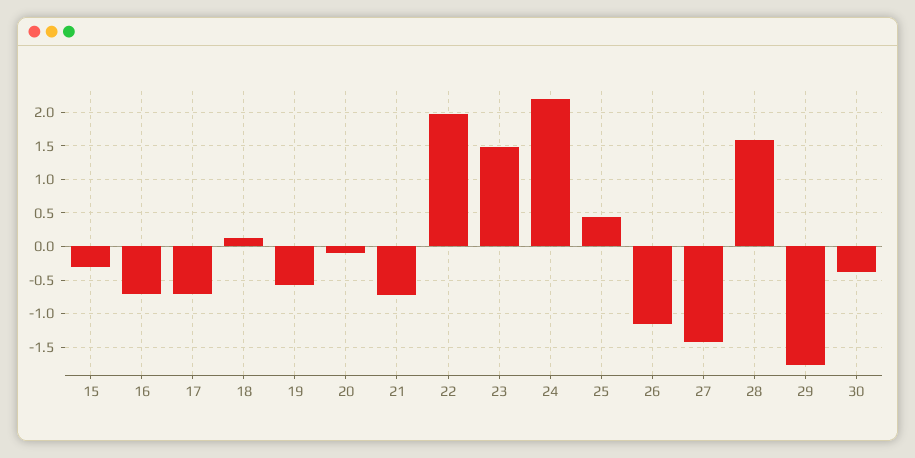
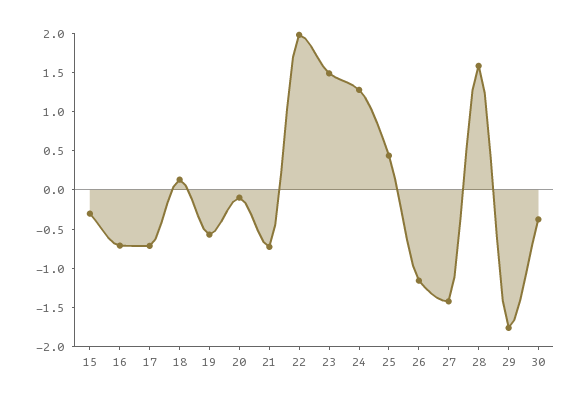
24: 2.2 -> 1.25

